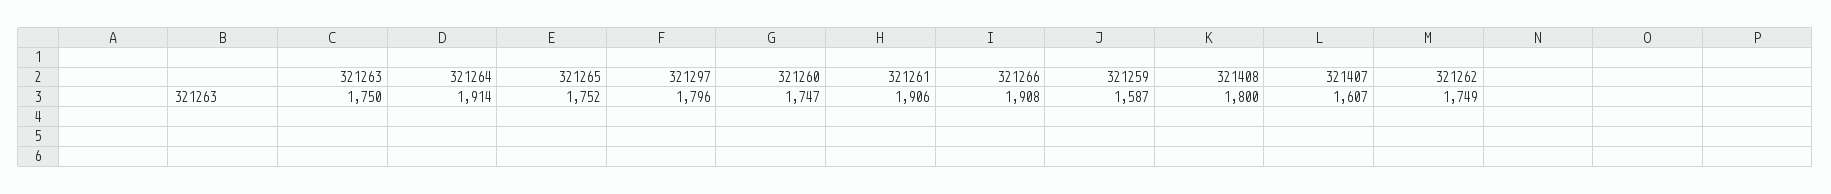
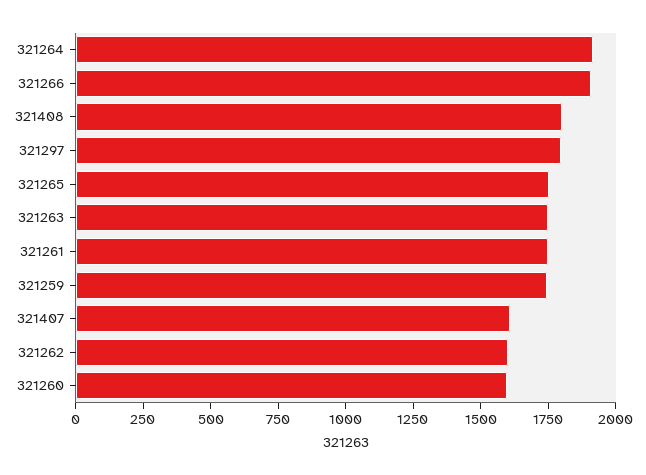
321260: 1747 -> 1600
321261: 1906 -> 1750
321259: 1587 -> 1750
321262: 1749 -> 1600

